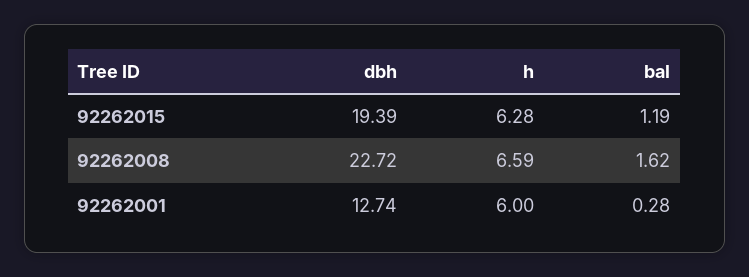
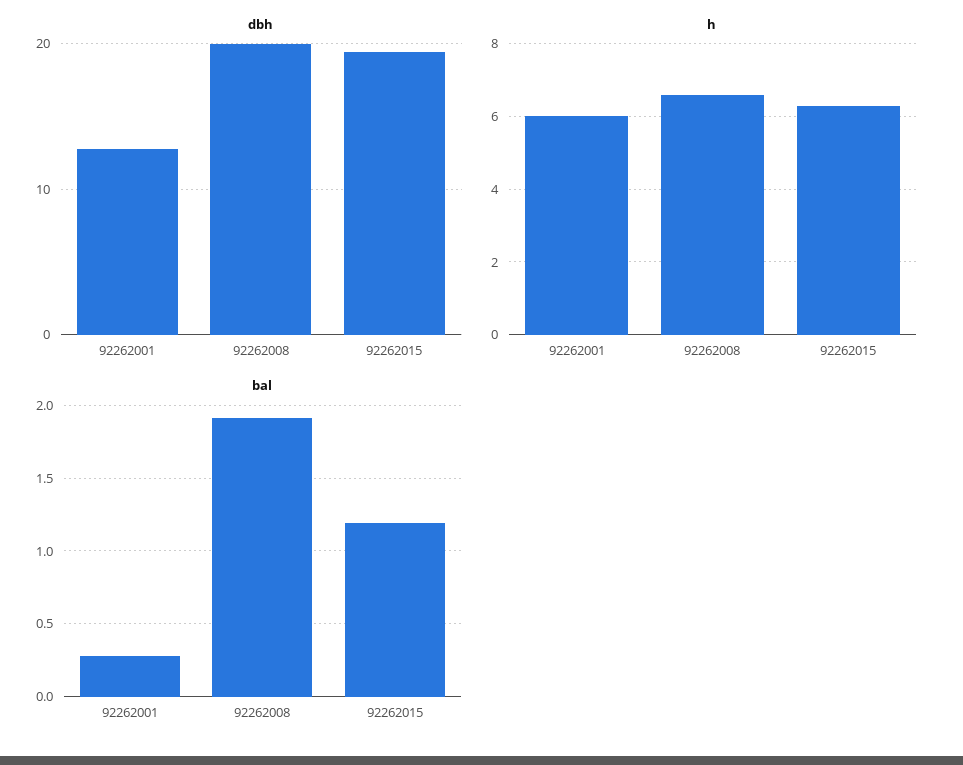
dbh, 92262008: 22.72 -> 20
bal, 92262008: 1.62 -> 1.9

